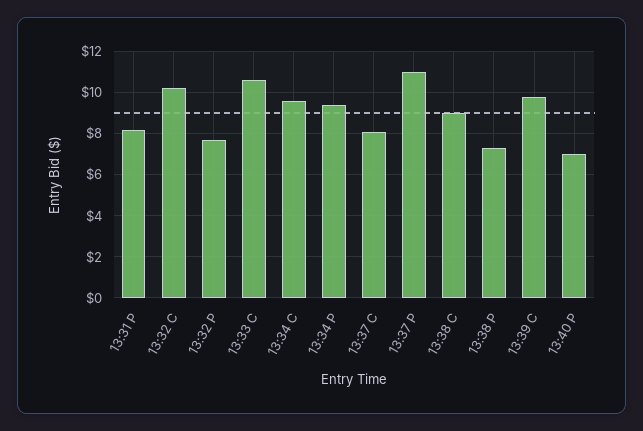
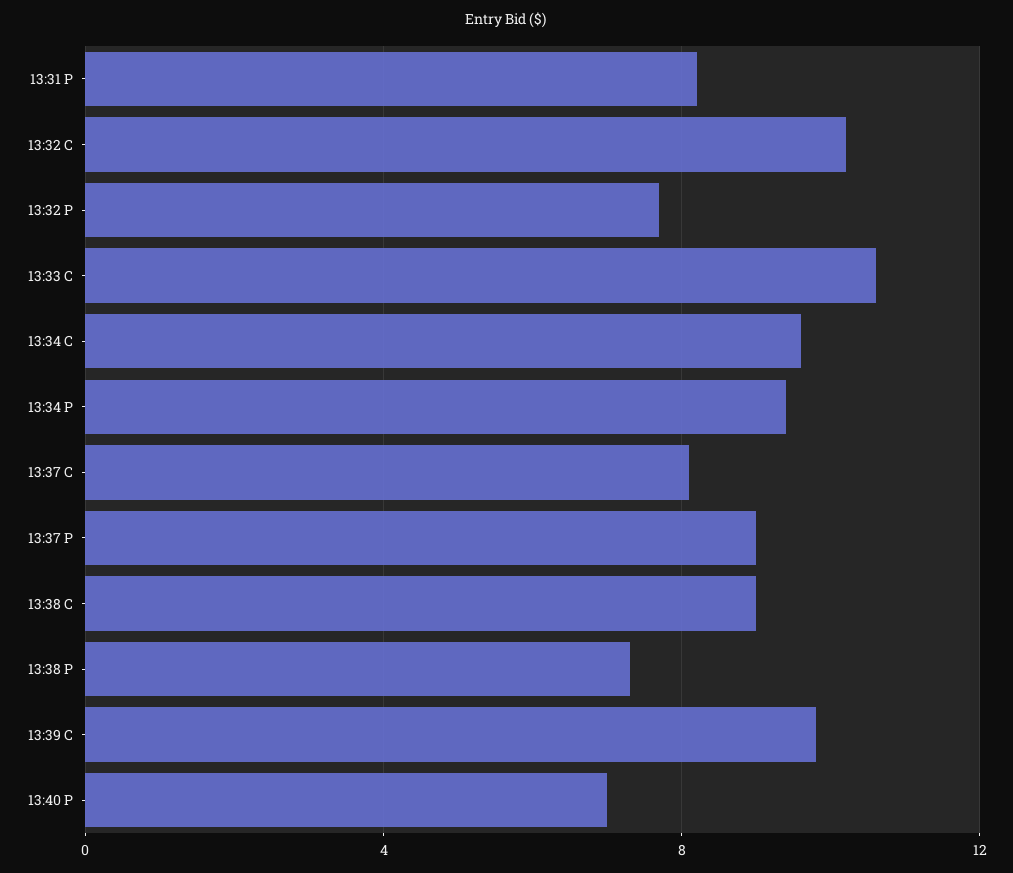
13:37 P: 11 -> 9

